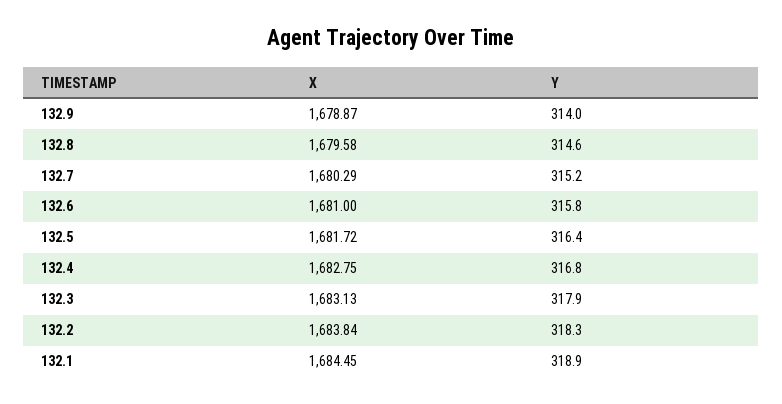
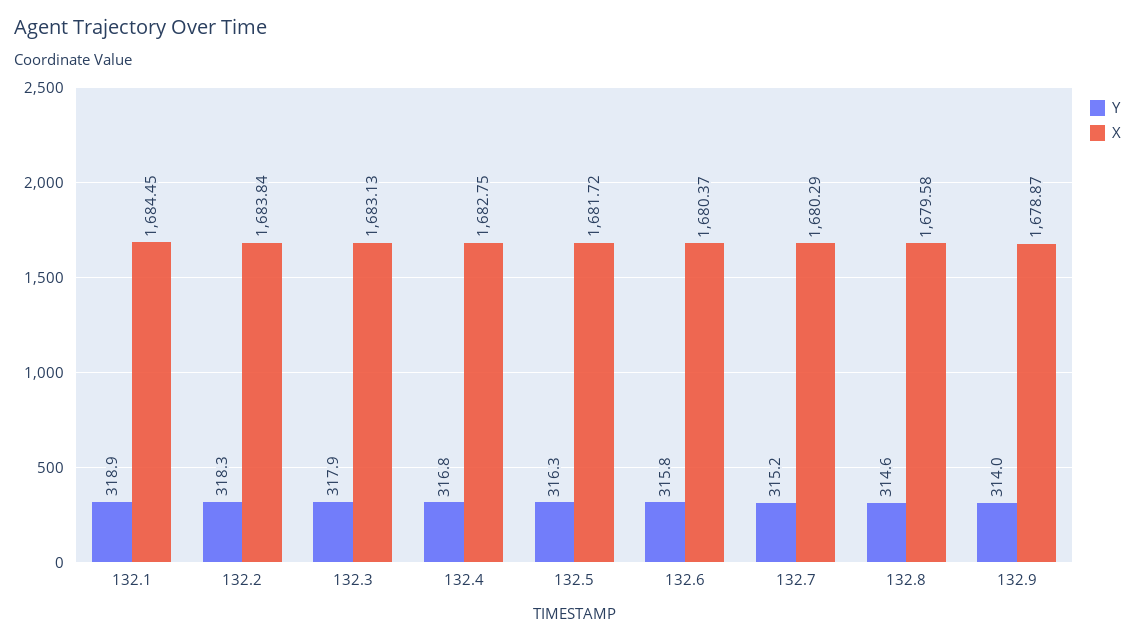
X, 132.6: 1681 -> 1680.37
Y, 132.5: 316.4 -> 316.3

